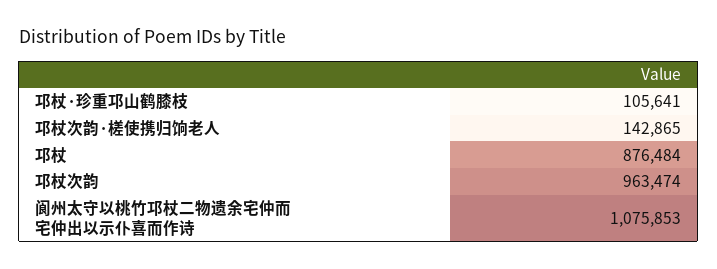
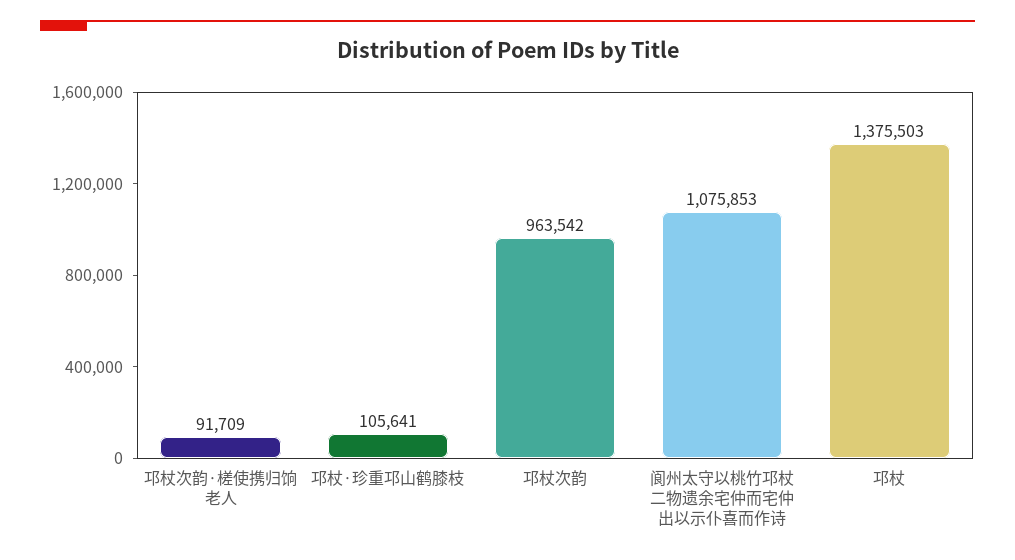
邛杖次韵·槎使携归饷老人: 142865 -> 91709
邛杖: 876484 -> 1375503
邛杖次韵: 963474 -> 963542

